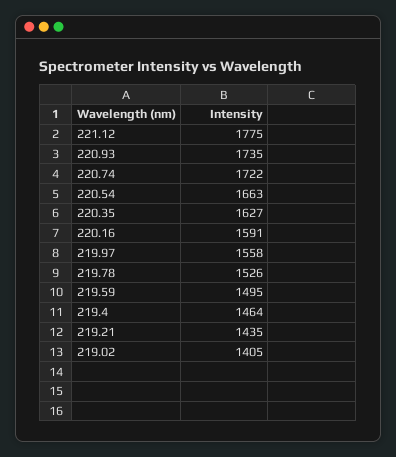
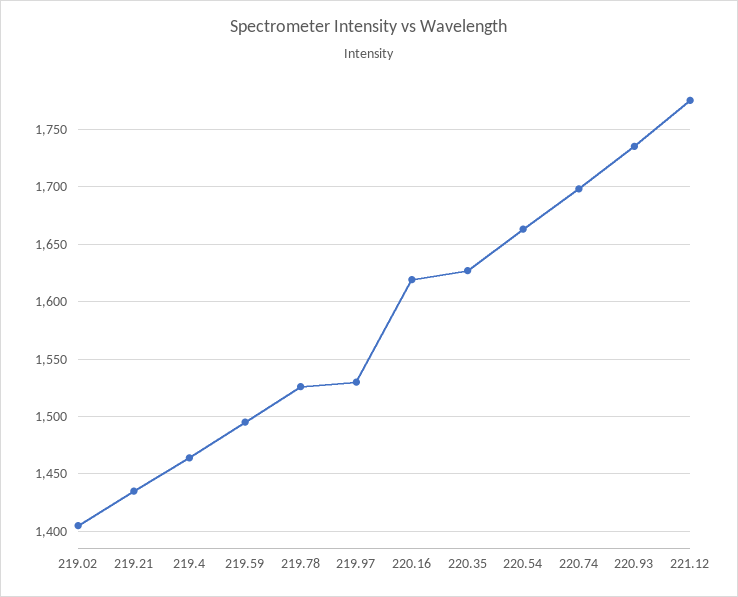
220.74: 1722 -> 1700
220.16: 1591 -> 1620
219.97: 1558 -> 1530

